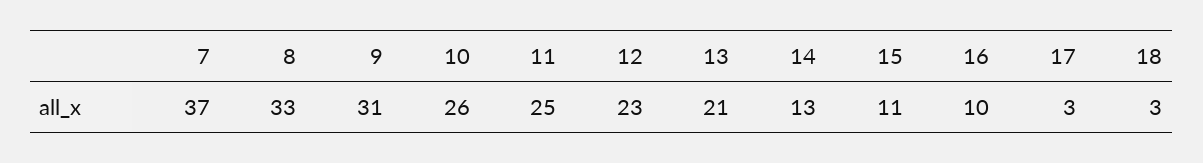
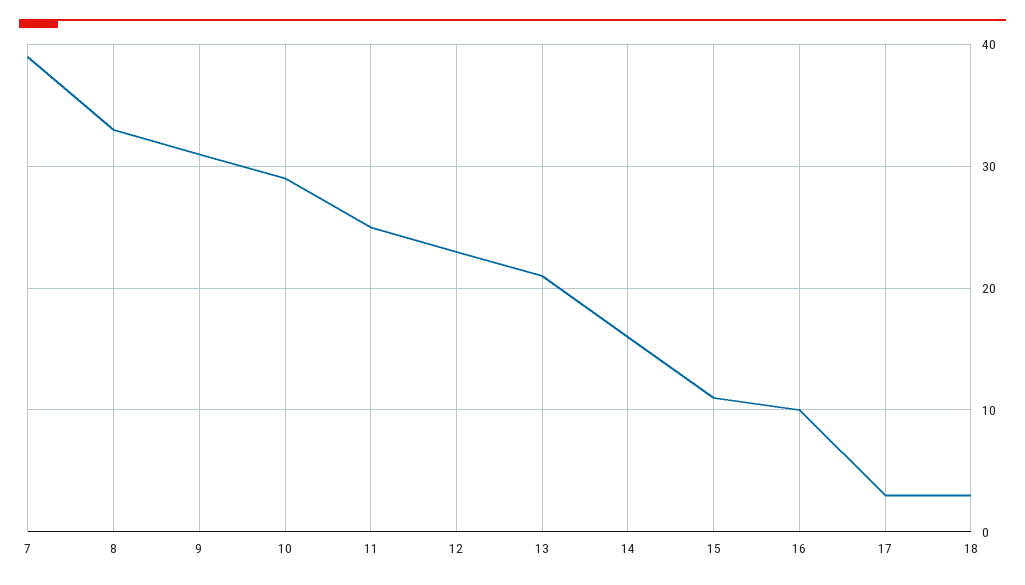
7: 37 -> 39
10: 26 -> 29
14: 13 -> 16

